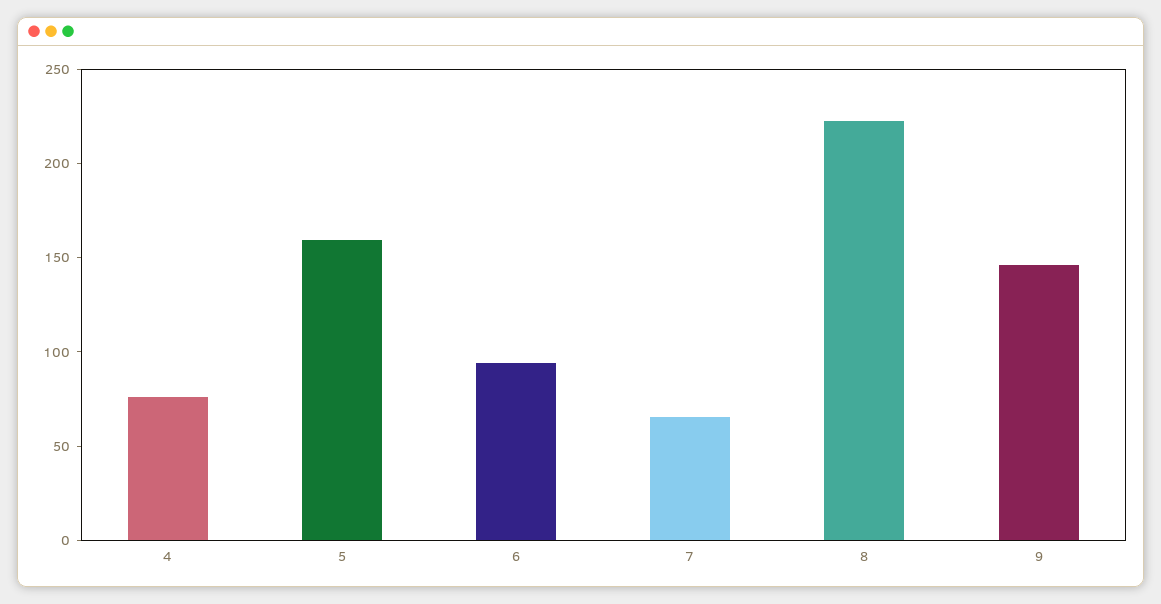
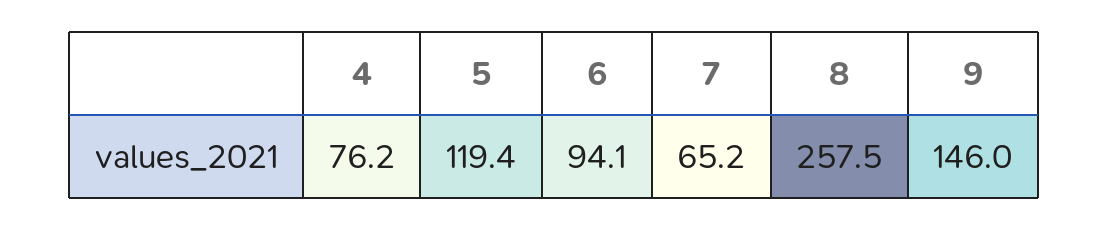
5: 160 -> 119.4
8: 220 -> 257.5

